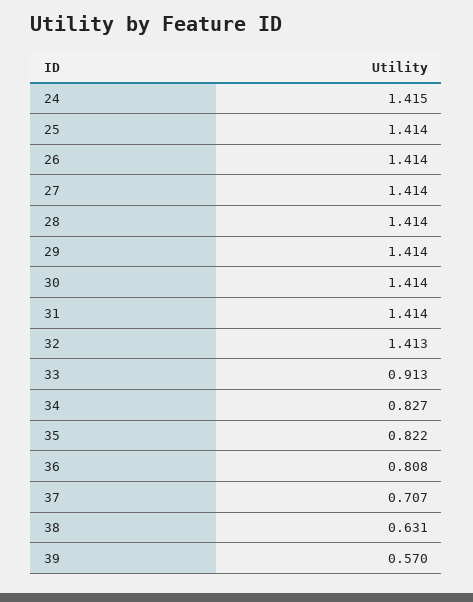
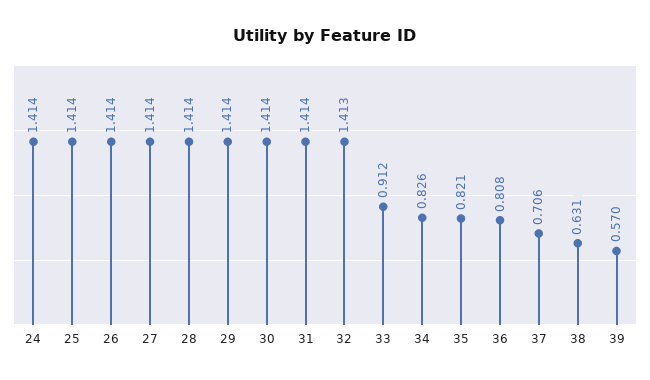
24: 1.415 -> 1.414
33: 0.913 -> 0.912
34: 0.827 -> 0.826
35: 0.822 -> 0.821
37: 0.707 -> 0.706

